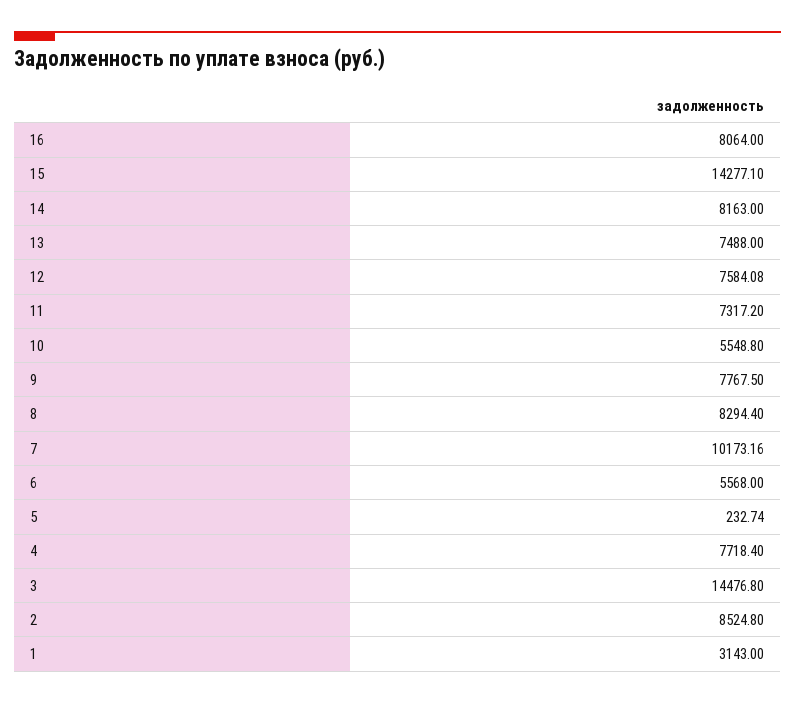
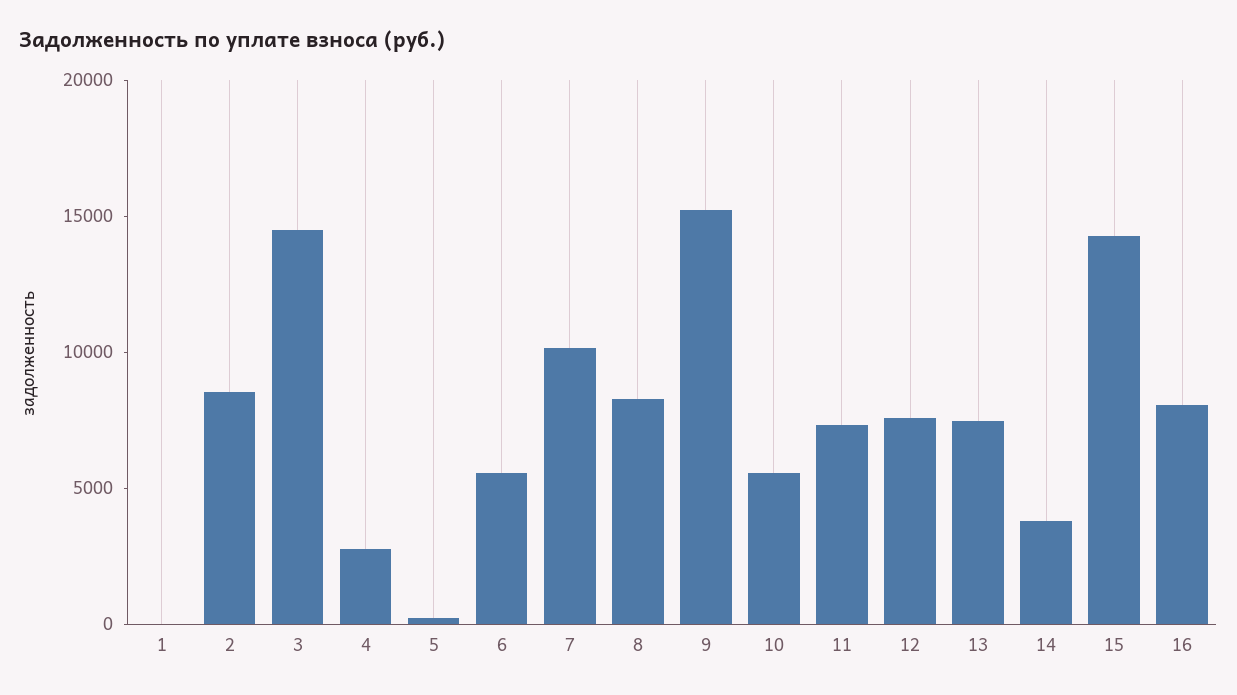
14: 8163 -> 4000
9: 7767.5 -> 15000
4: 7718.4 -> 3000
1: 3143 -> 0

